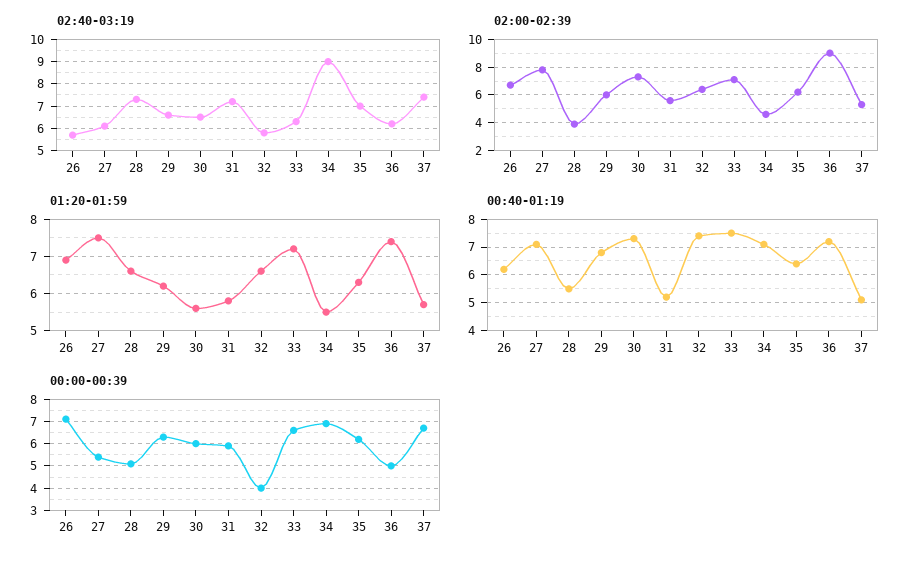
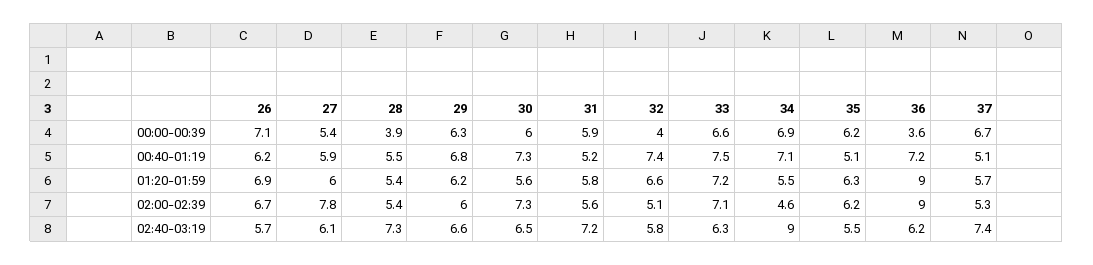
02:40-03:19, 35: 7 -> 5.5
02:00-02:39, 28: 4 -> 5.4
02:00-02:39, 32: 6.5 -> 5.1
01:20-01:59, 27: 7.5 -> 6
01:20-01:59, 28: 6.5 -> 5.4
01:20-01:59, 36: 7.5 -> 9
00:40-01:19, 27: 7 -> 5.9
00:40-01:19, 35: 6.5 -> 5.1
00:00-00:39, 28: 5 -> 3.9
00:00-00:39, 36: 5 -> 3.6

